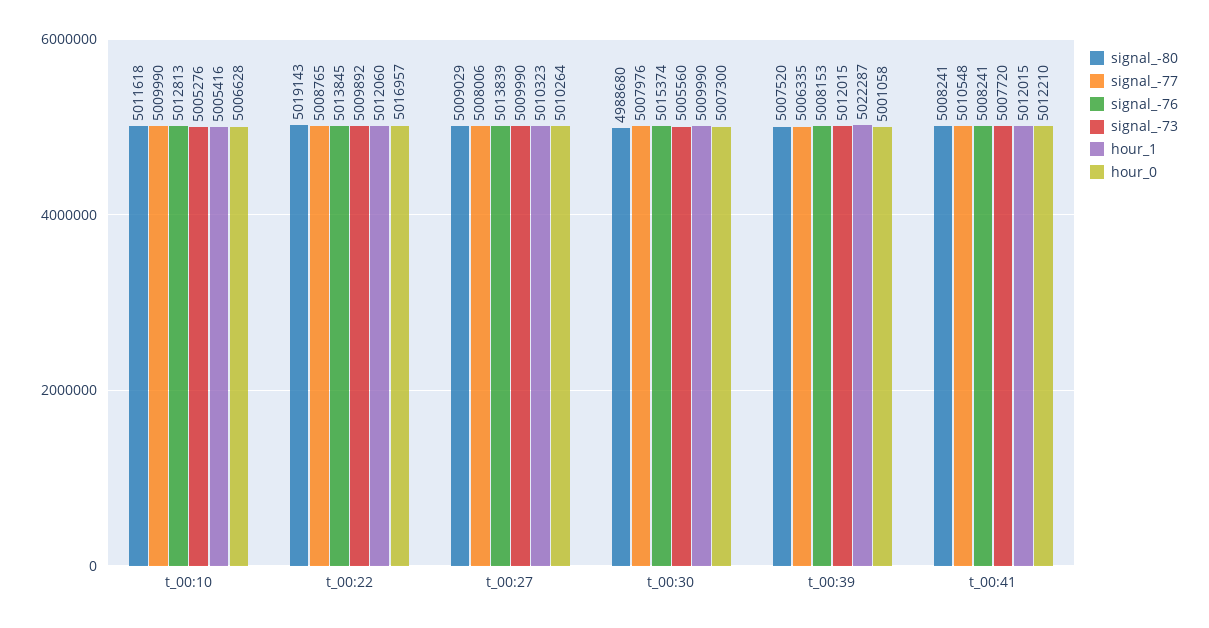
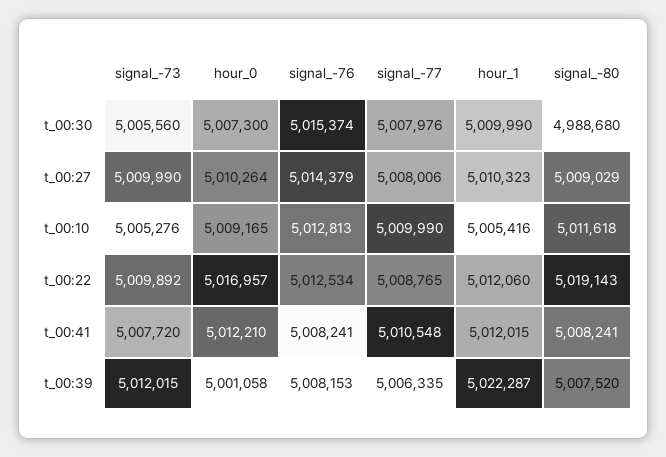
hour_0, t_00:10: 5006628 -> 5009165
signal_-76, t_00:22: 5013845 -> 5012534
signal_-76, t_00:27: 5013839 -> 5014379

